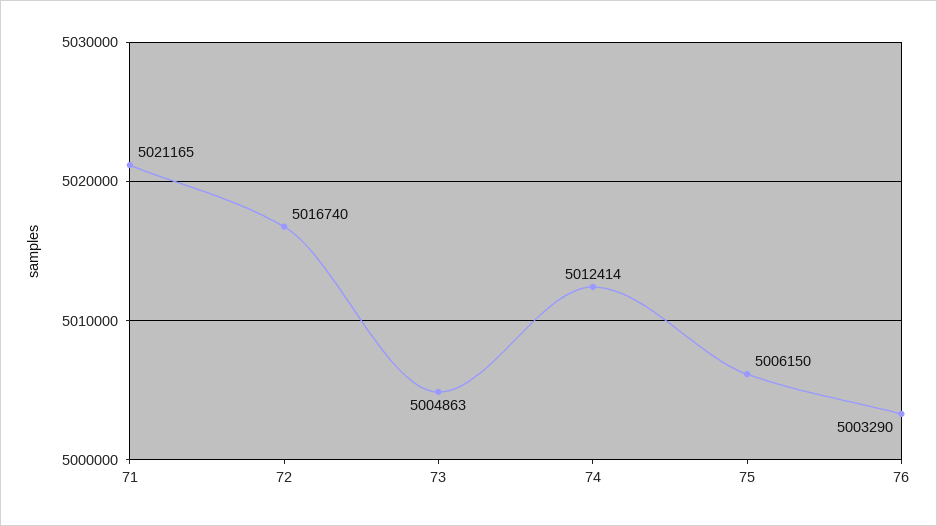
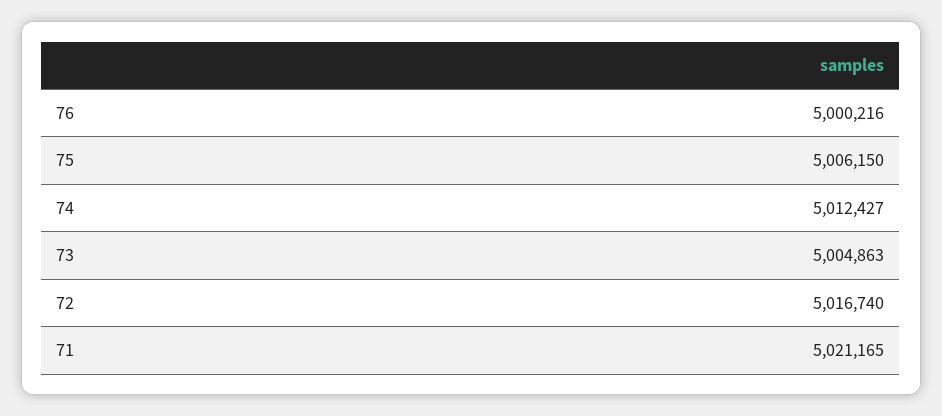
74: 5012414 -> 5012427
76: 5003290 -> 5000216

